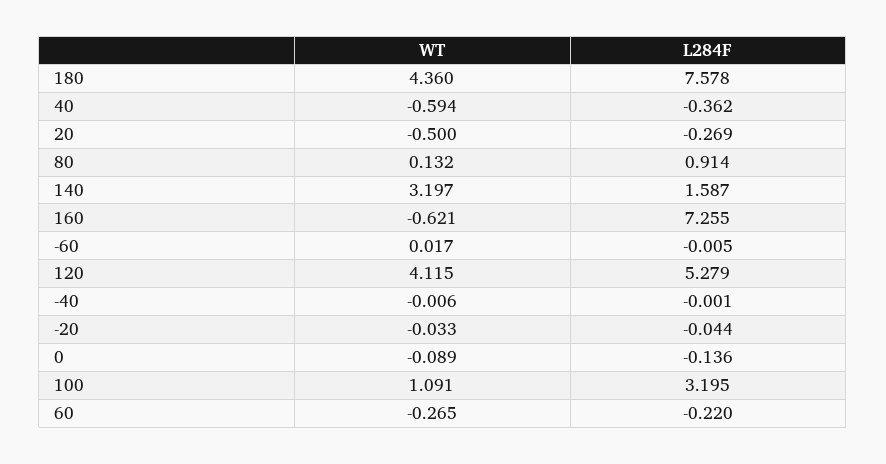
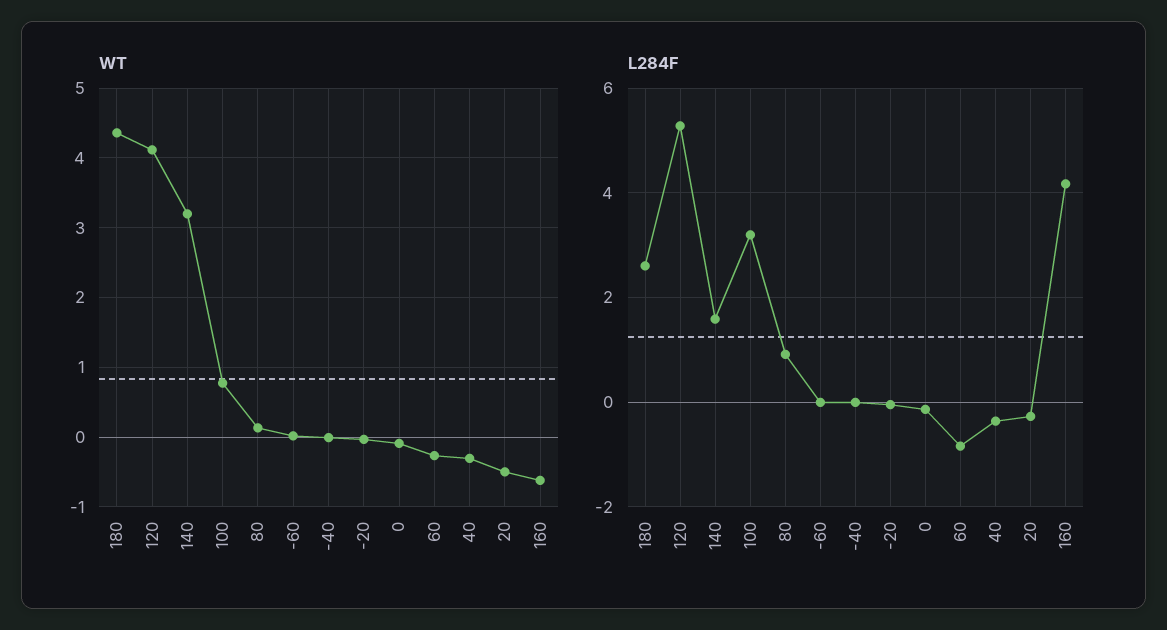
L284F, 180: 7.578 -> 2.6
WT, 40: -0.594 -> -0.3
L284F, 160: 7.255 -> 4.2
WT, 100: 1.091 -> 0.8
L284F, 60: -0.22 -> -0.8

